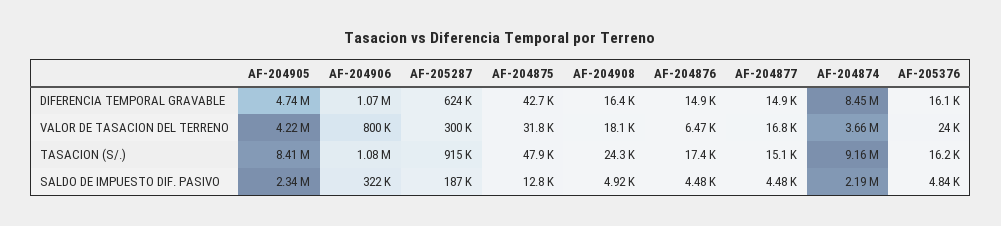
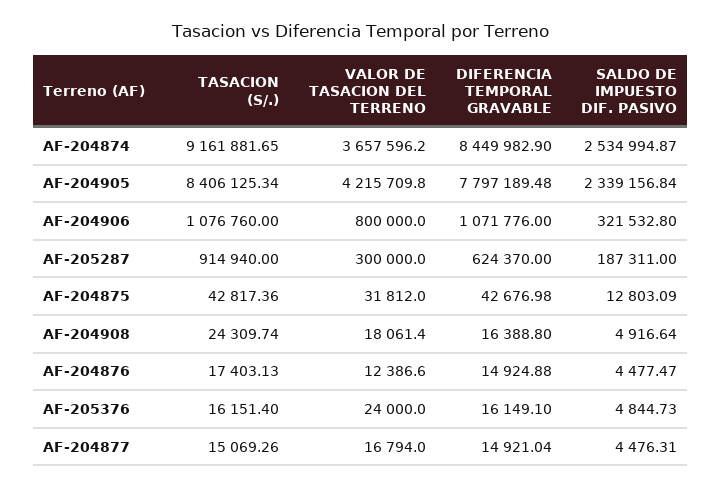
AF-204905, DIFERENCIA TEMPORAL GRAVABLE: 4740000 -> 7797189.48
AF-204876, VALOR DE TASACION DEL TERRENO: 6470 -> 12386.6
AF-204875, TASACION (S/.): 47900 -> 42817.36
AF-204874, SALDO DE IMPUESTO DIF. PASIVO: 2190000 -> 2534994.87

